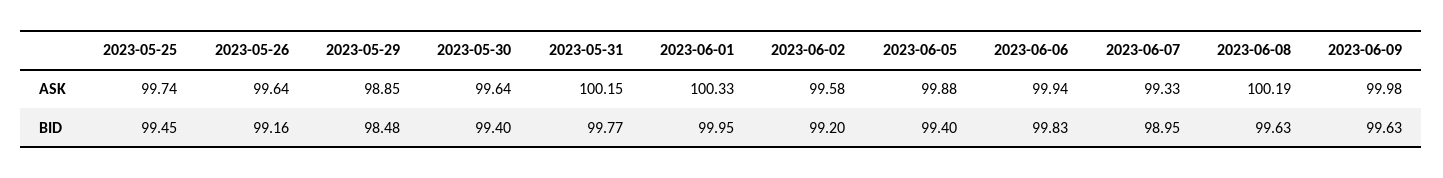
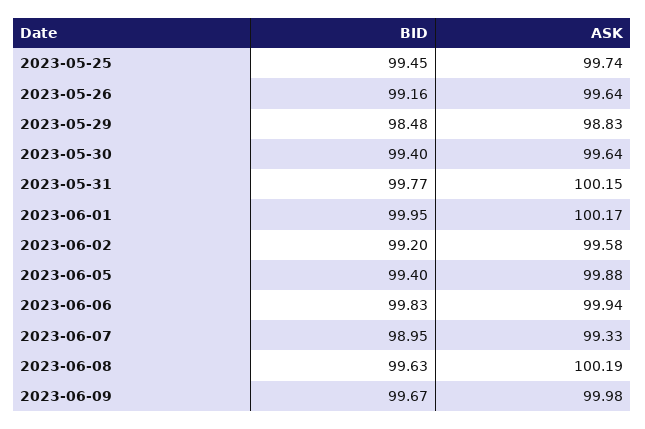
2023-05-29, ASK: 98.85 -> 98.83
2023-06-01, ASK: 100.33 -> 100.17
2023-06-09, BID: 99.63 -> 99.67

